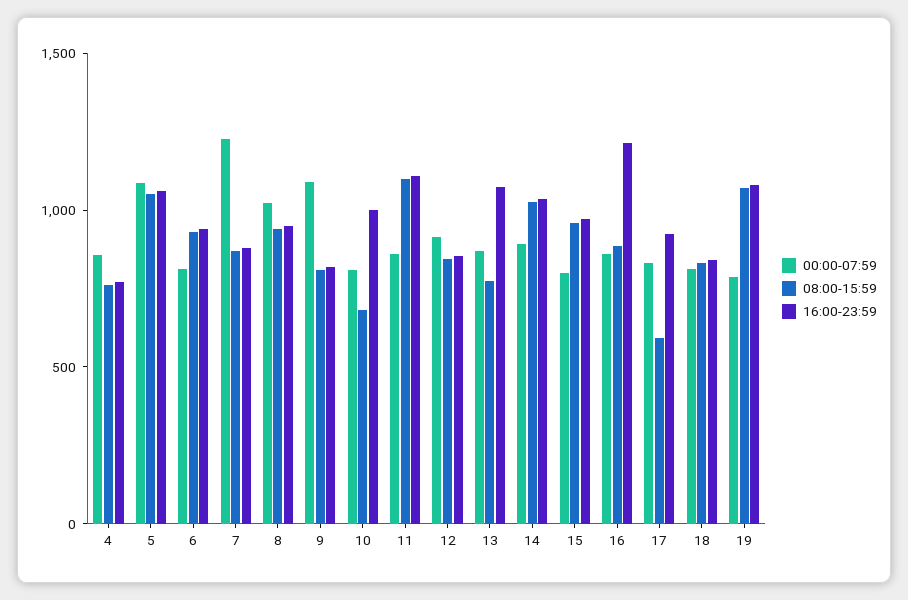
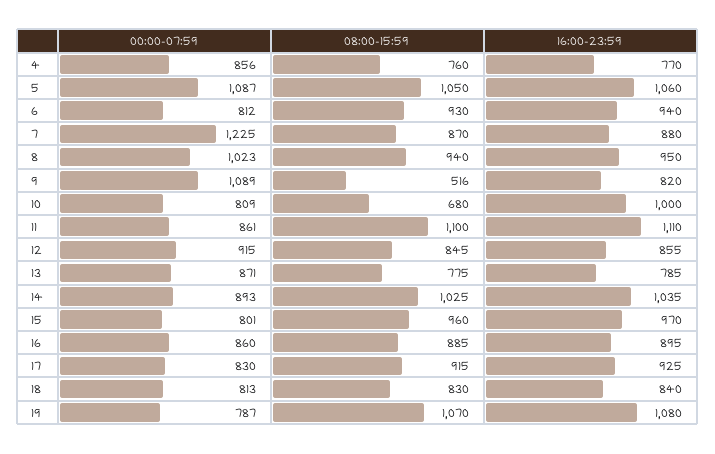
08:00-15:59, 9: 800 -> 516
16:00-23:59, 13: 1100 -> 785
16:00-23:59, 16: 1200 -> 895
08:00-15:59, 17: 600 -> 915

